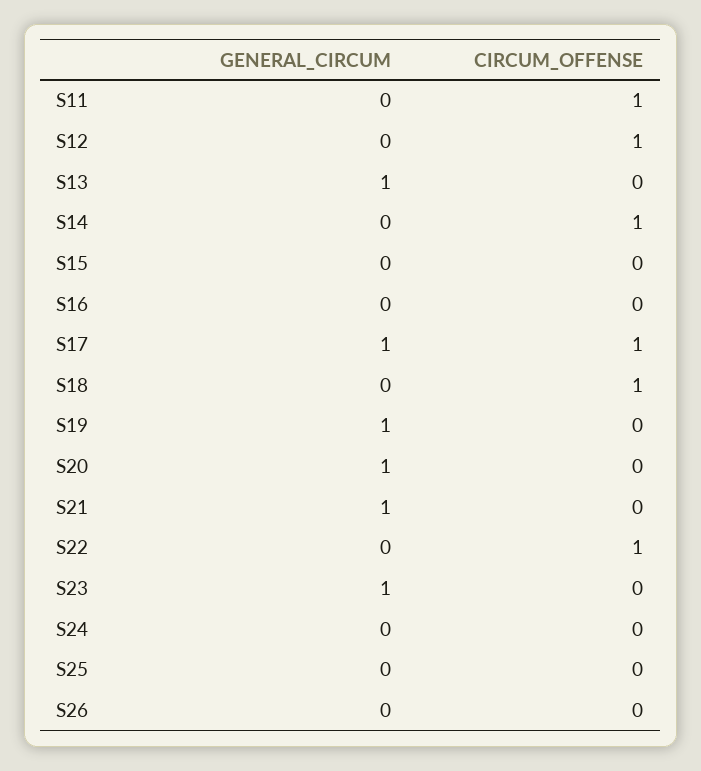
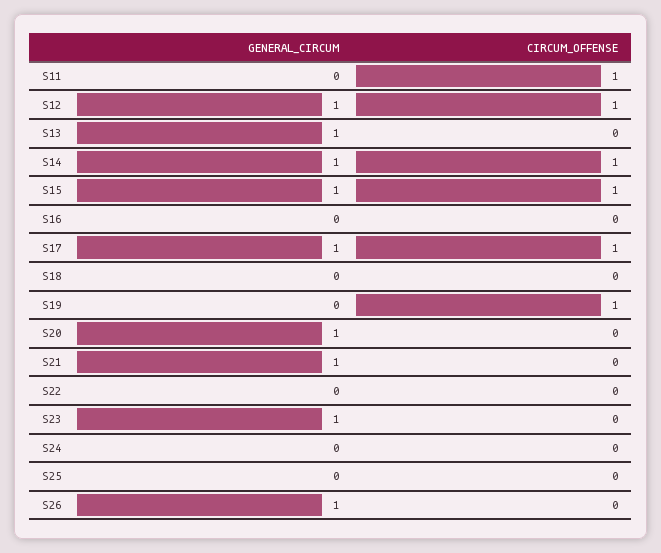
GENERAL_CIRCUM, S12: 0 -> 1
GENERAL_CIRCUM, S14: 0 -> 1
GENERAL_CIRCUM, S15: 0 -> 1
CIRCUM_OFFENSE, S15: 0 -> 1
CIRCUM_OFFENSE, S18: 1 -> 0
GENERAL_CIRCUM, S19: 1 -> 0
CIRCUM_OFFENSE, S19: 0 -> 1
CIRCUM_OFFENSE, S22: 1 -> 0
GENERAL_CIRCUM, S26: 0 -> 1

